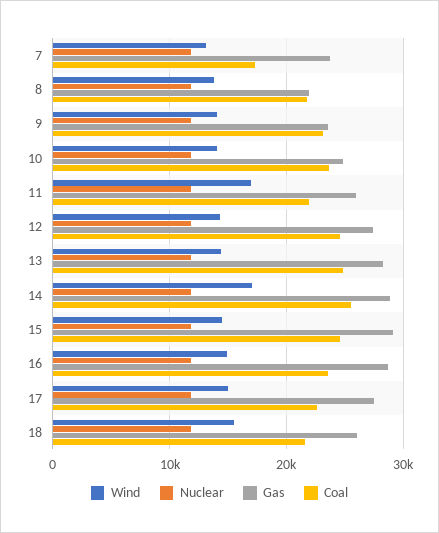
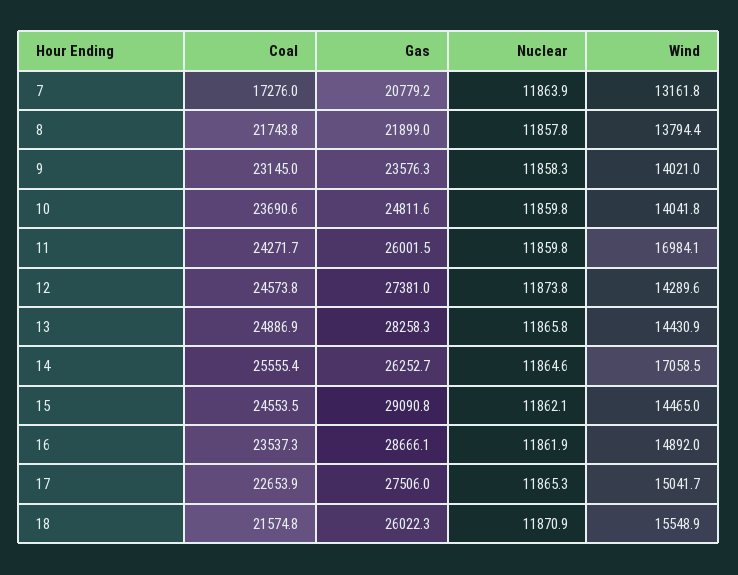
Gas, 7: 24000 -> 20779.2
Coal, 11: 22000 -> 24271.7
Gas, 14: 29000 -> 26252.7

